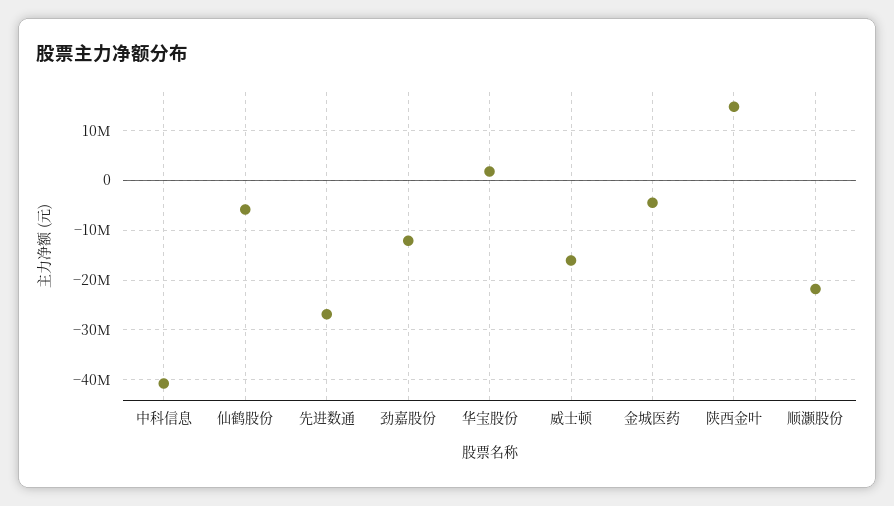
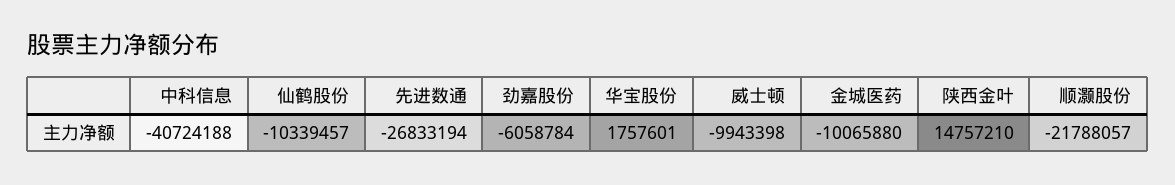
仙鹤股份: -6000000 -> -10339457
劲嘉股份: -12000000 -> -6058784
威士顿: -16000000 -> -9943398
金城医药: -4000000 -> -10065880

